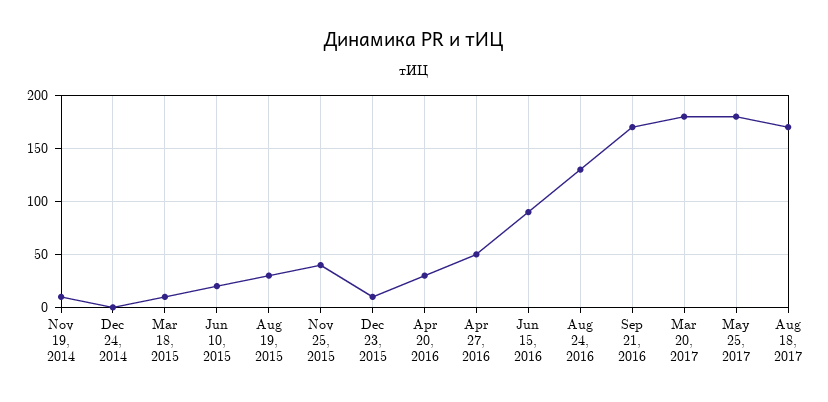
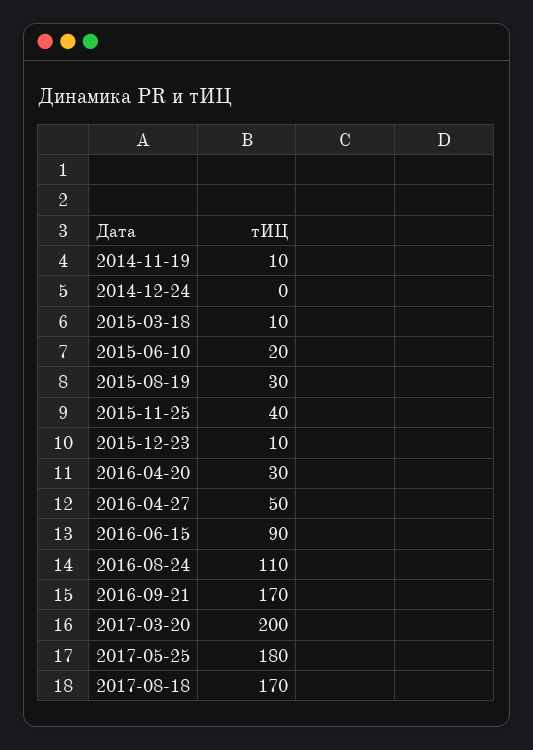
Aug 24, 2016: 130 -> 110
Mar 20, 2017: 180 -> 200

